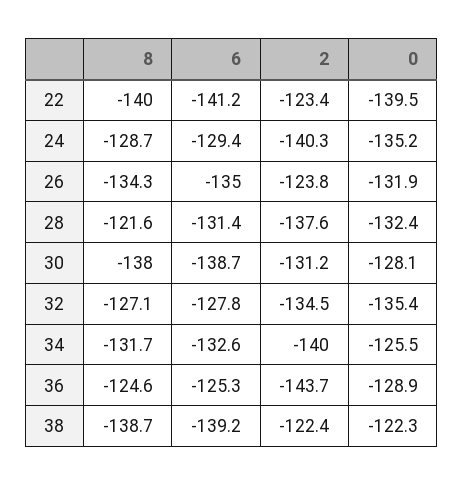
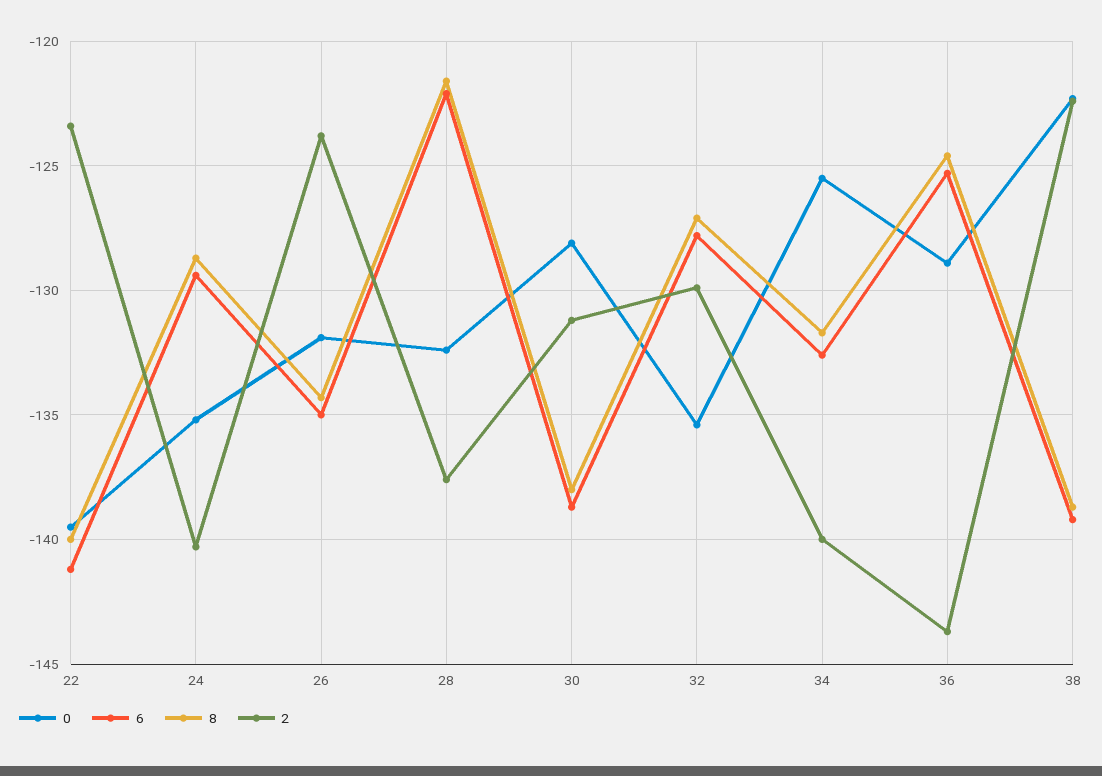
6, 28: -131.4 -> -122
2, 32: -134.5 -> -130

